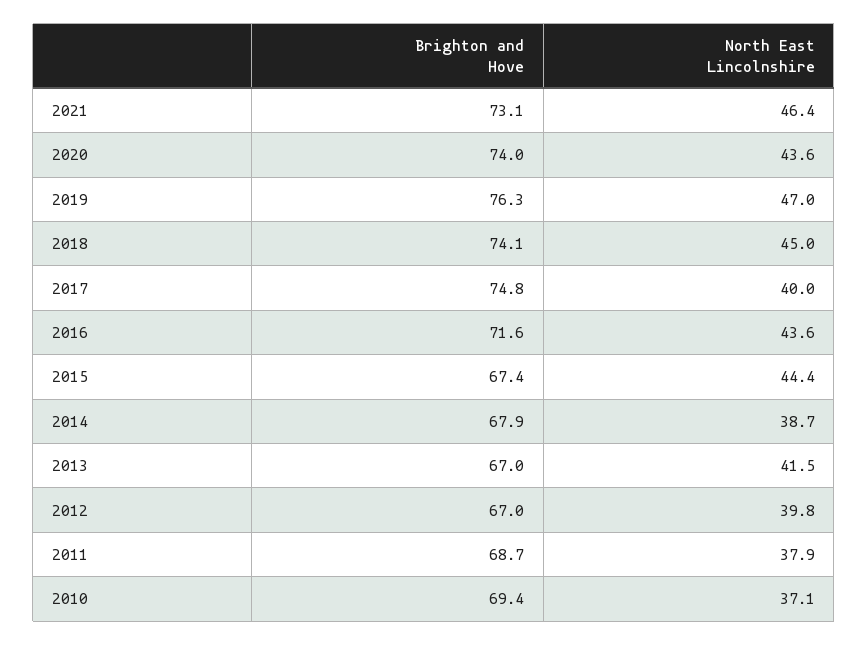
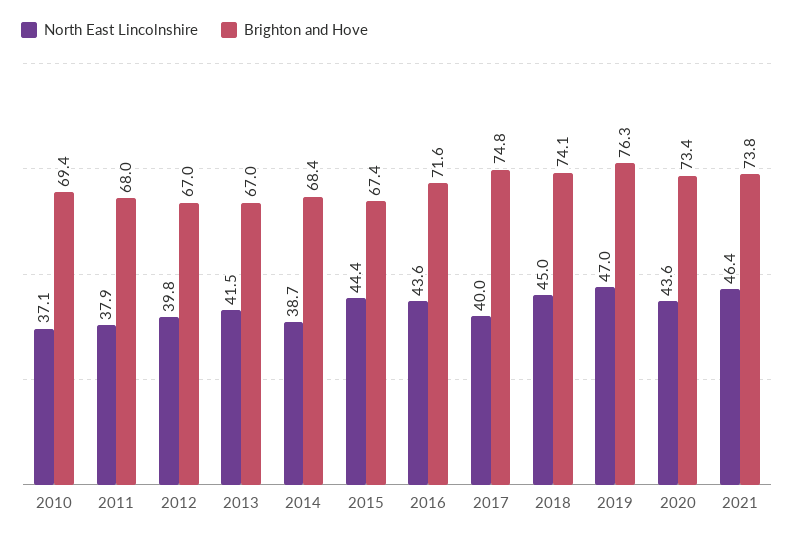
Brighton and Hove, 2021: 73.1 -> 73.8
Brighton and Hove, 2020: 74 -> 73.4
Brighton and Hove, 2014: 67.9 -> 68.4
Brighton and Hove, 2011: 68.7 -> 68

